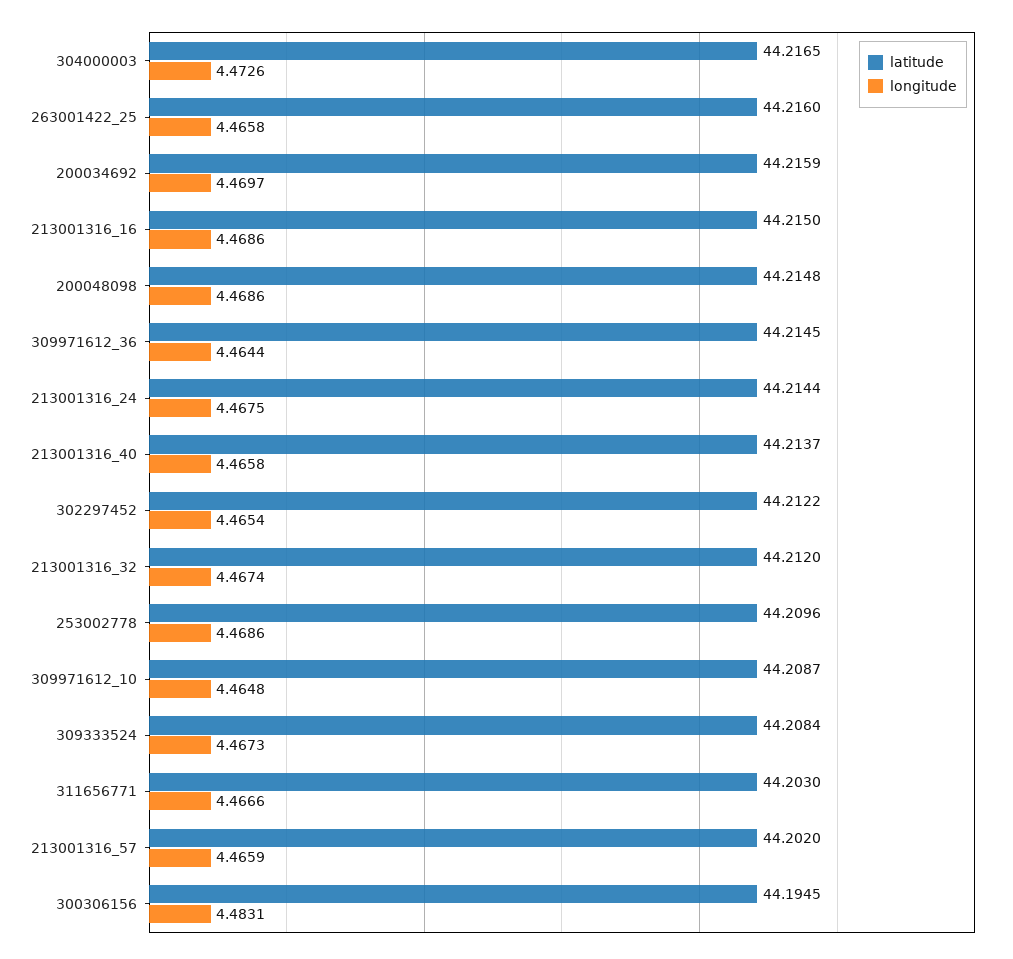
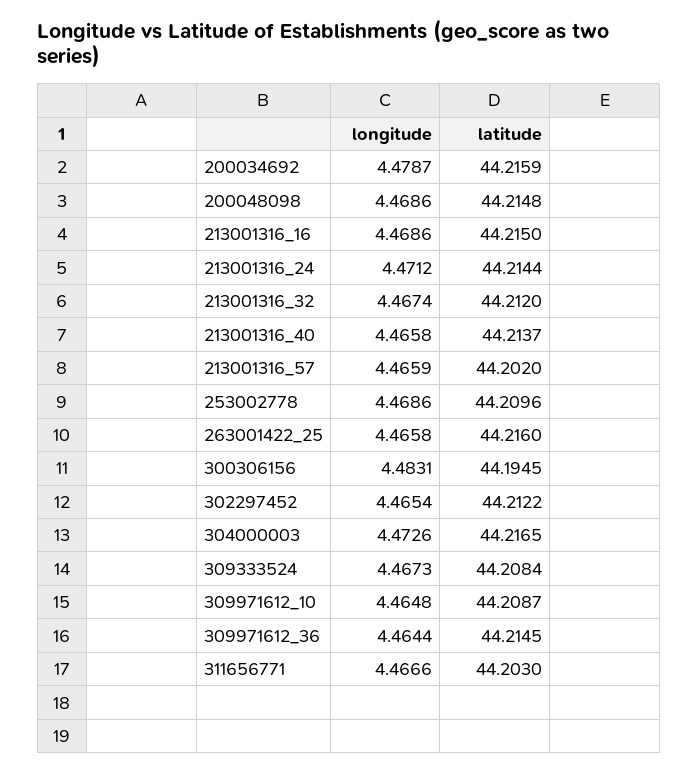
longitude, 200034692: 4.4697 -> 4.4787
longitude, 213001316_24: 4.4675 -> 4.4712

